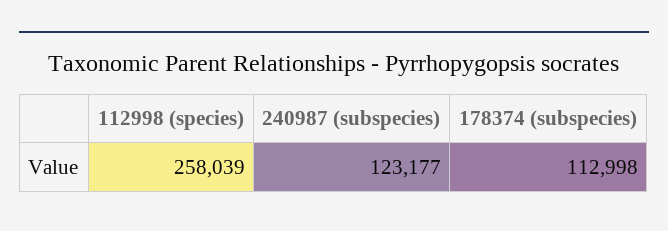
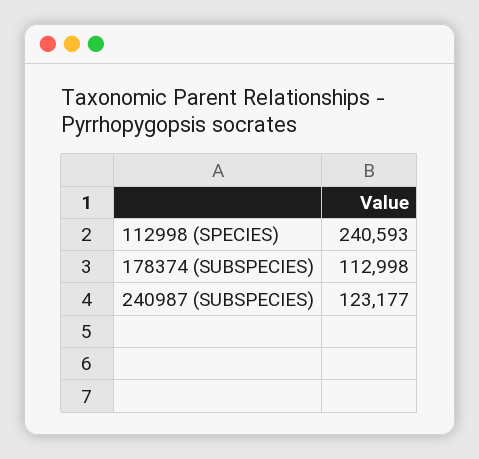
112998 (species): 258039 -> 240593

